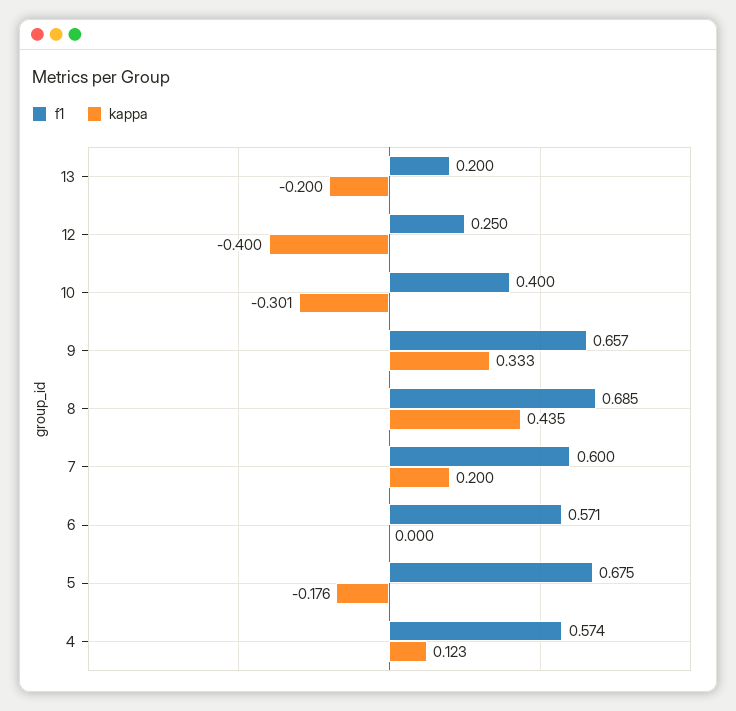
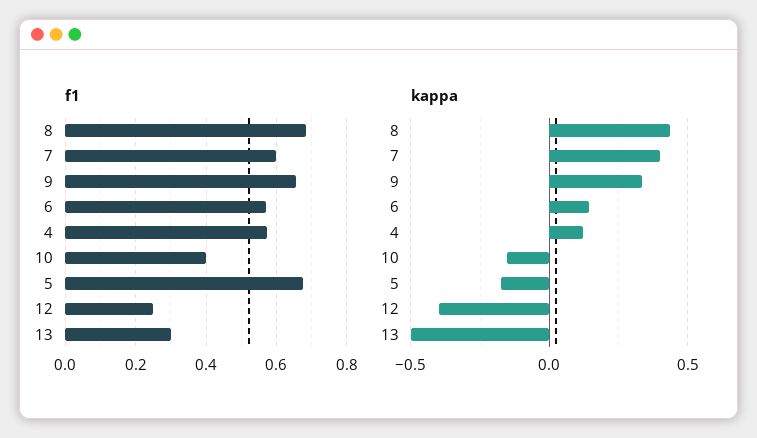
f1, 13: 0.2 -> 0.3
kappa, 13: -0.2 -> -0.5
kappa, 10: -0.301 -> -0.15
kappa, 7: 0.2 -> 0.4
kappa, 6: 0 -> 0.15

